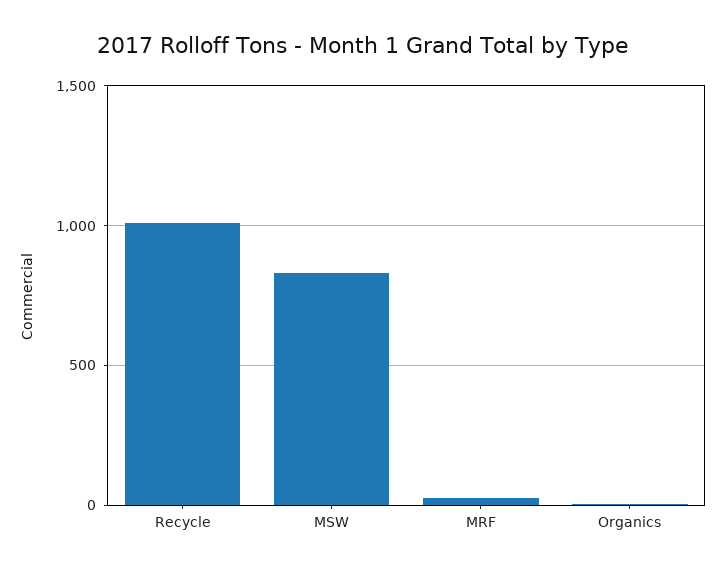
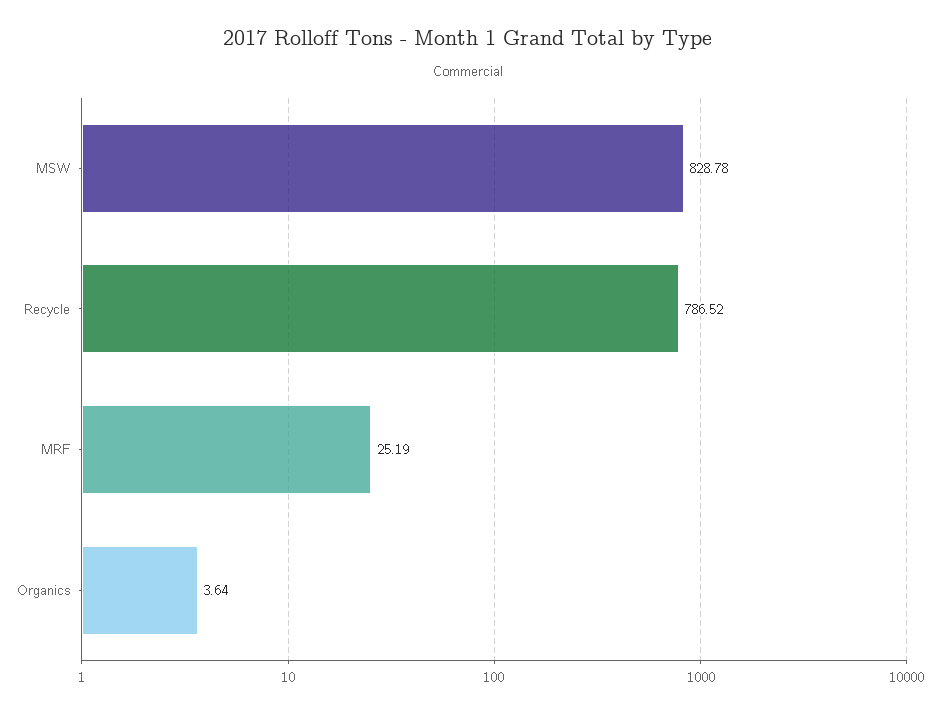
Recycle: 1000 -> 786.52

